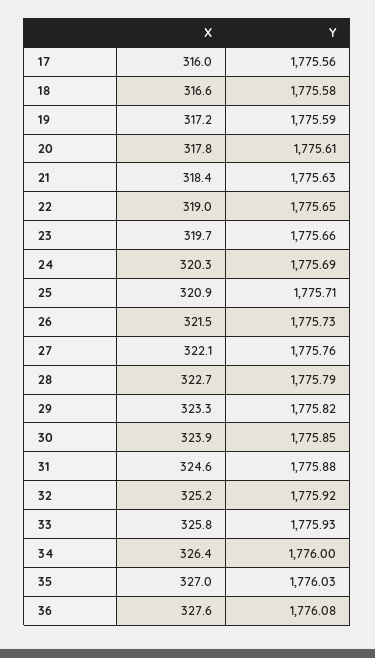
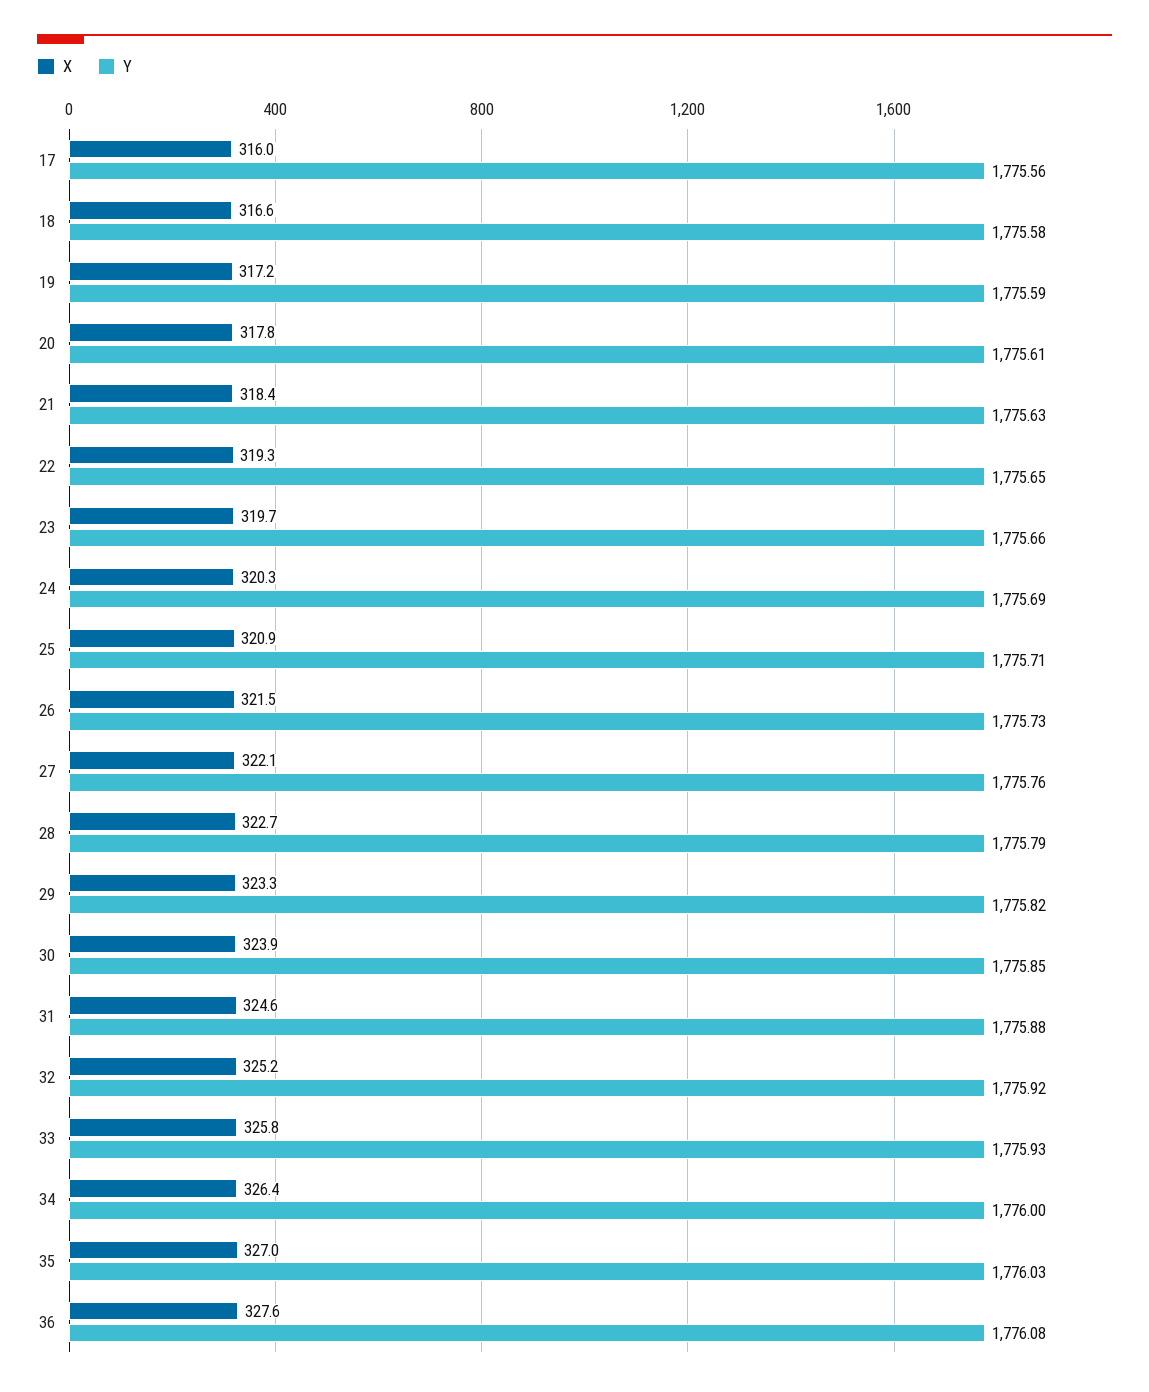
X, 22: 319 -> 319.3

